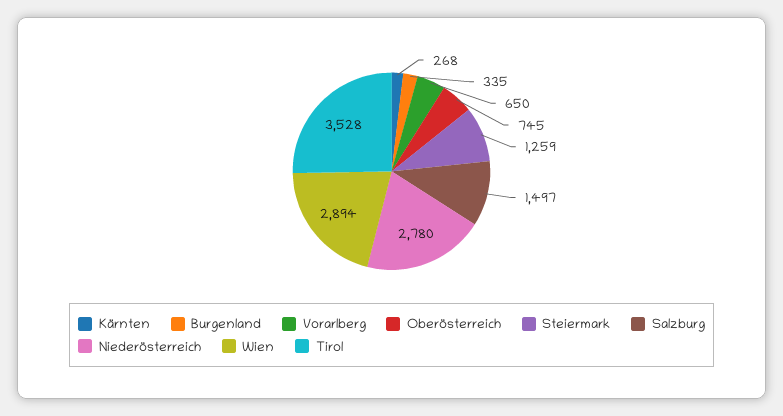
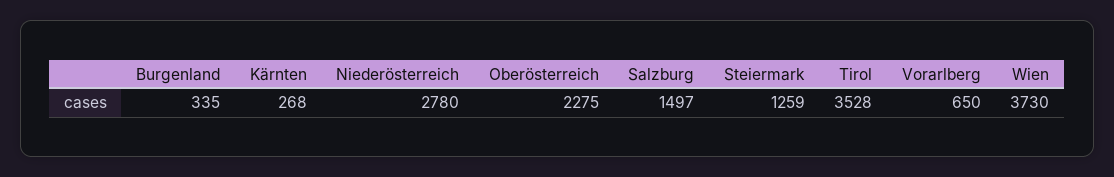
Oberösterreich: 745 -> 2275
Wien: 2894 -> 3730

